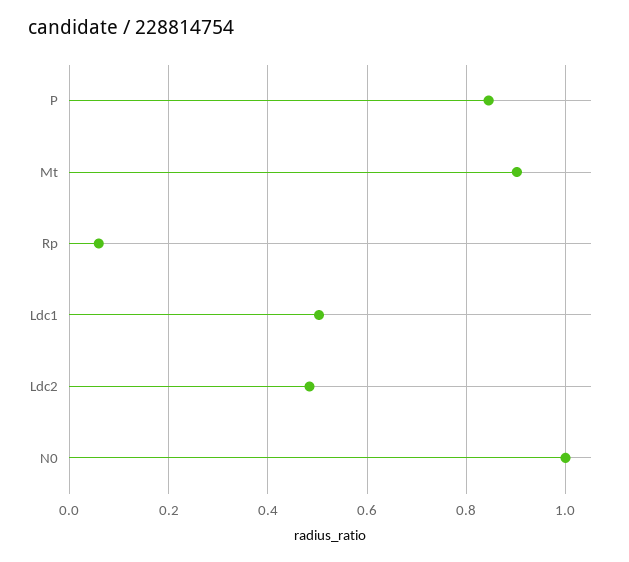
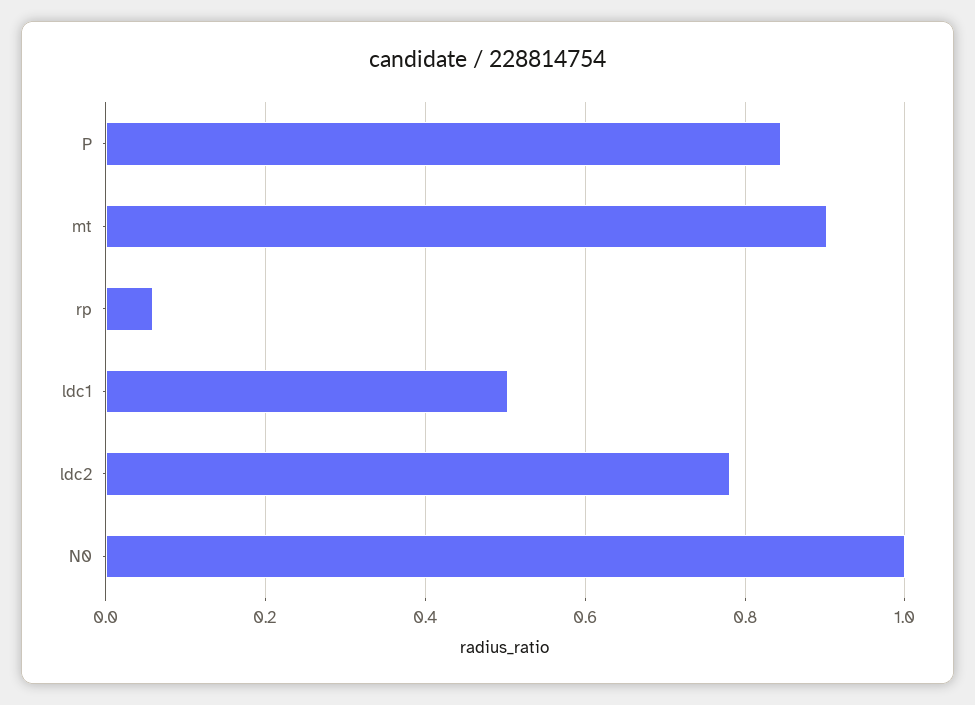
Ldc2: 0.48 -> 0.78

